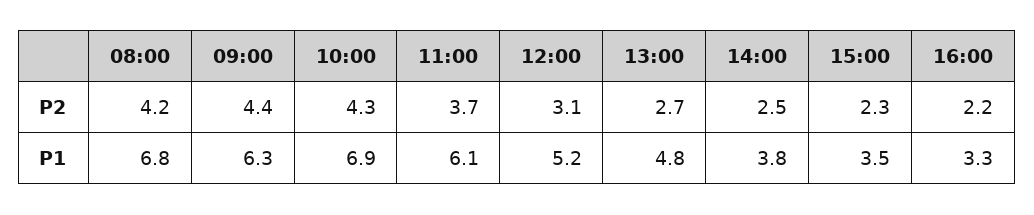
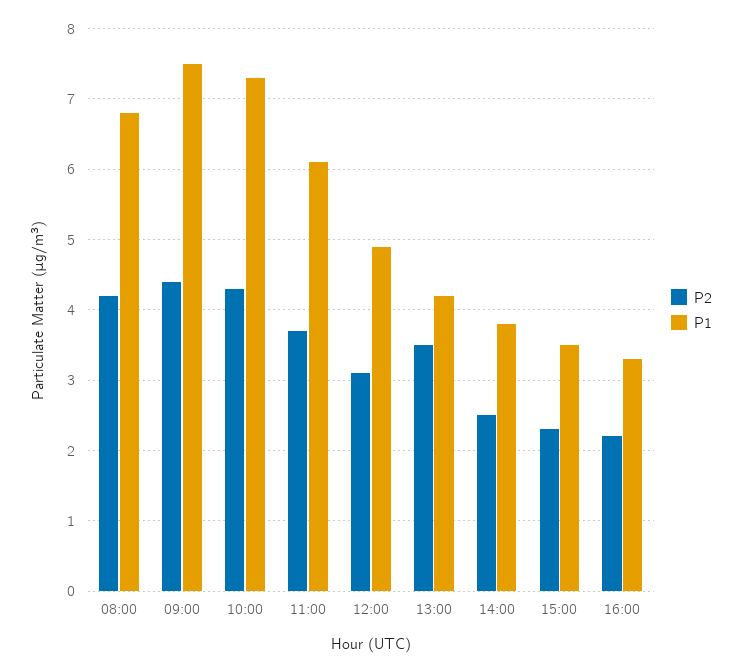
P2, 13:00: 2.7 -> 3.5
P1, 09:00: 6.3 -> 7.5
P1, 10:00: 6.9 -> 7.3
P1, 12:00: 5.2 -> 4.9
P1, 13:00: 4.8 -> 4.2

